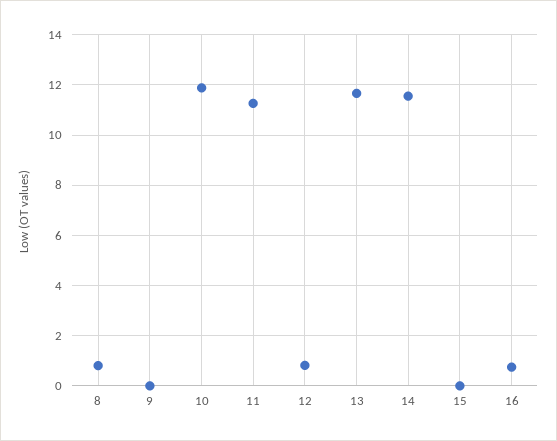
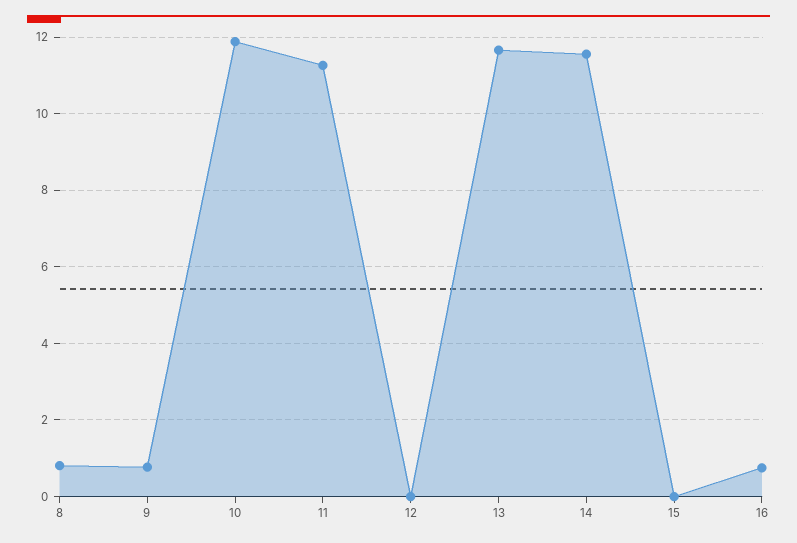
9: 0 -> 0.8
12: 0.75 -> 0

